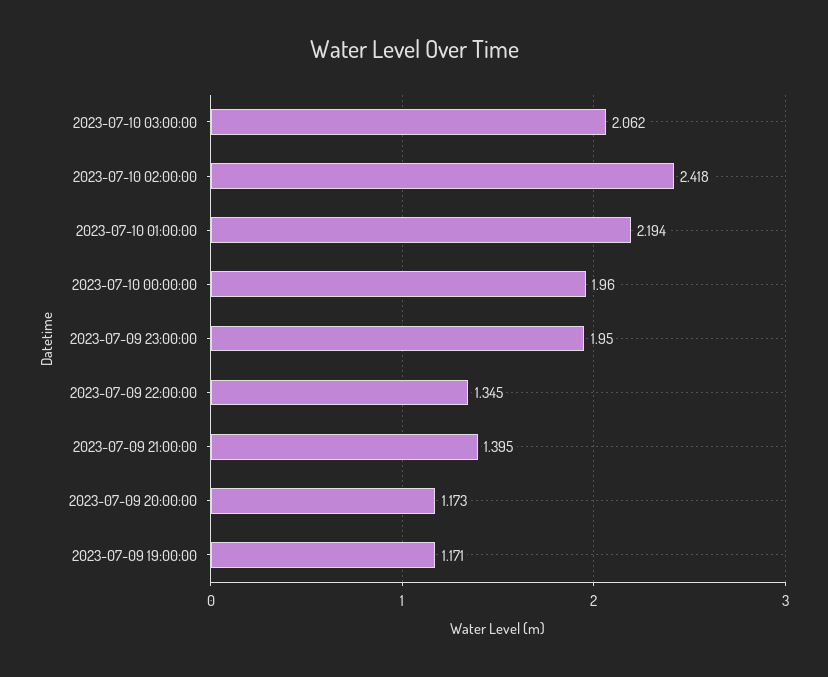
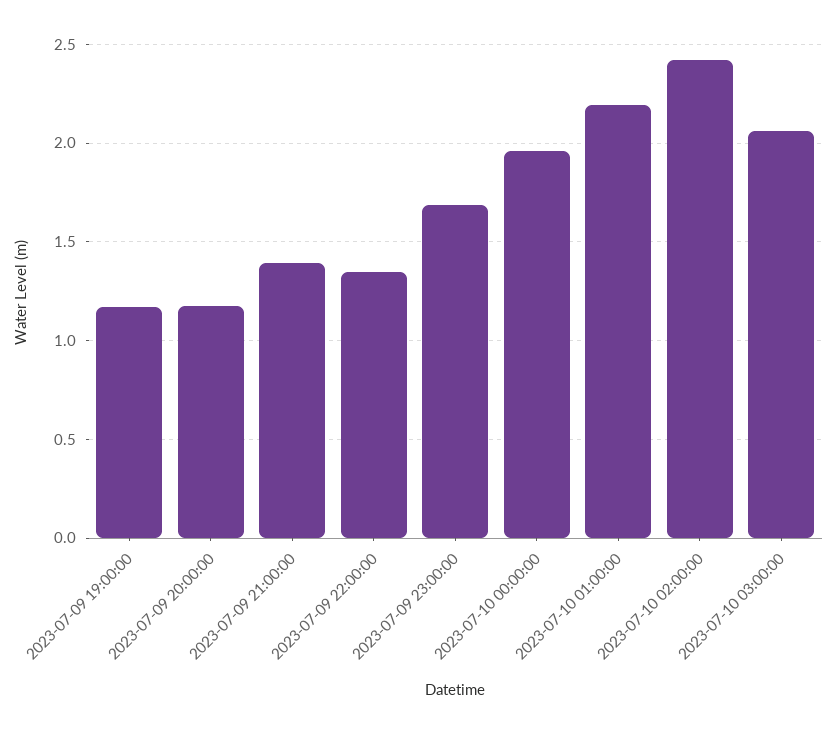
2023-07-09 23:00:00: 1.95 -> 1.7

